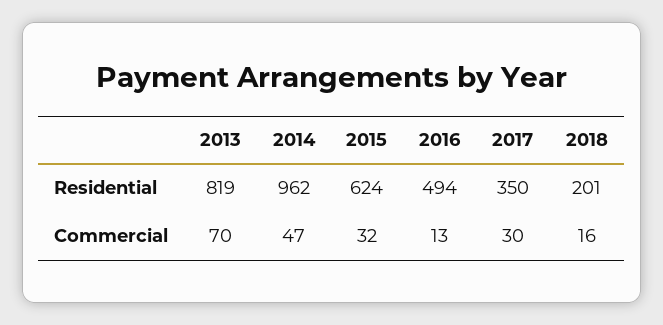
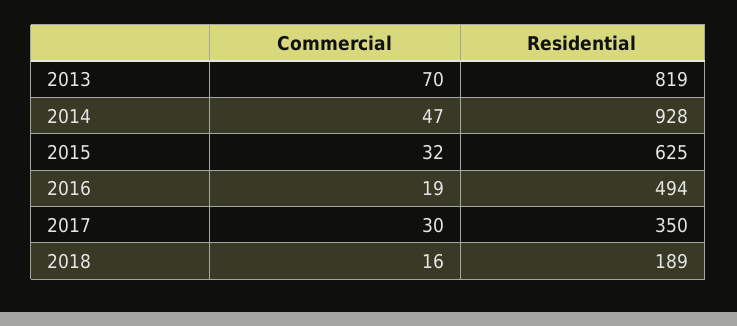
2014, Residential: 962 -> 928
2015, Residential: 624 -> 625
2018, Residential: 201 -> 189
2016, Commercial: 13 -> 19

